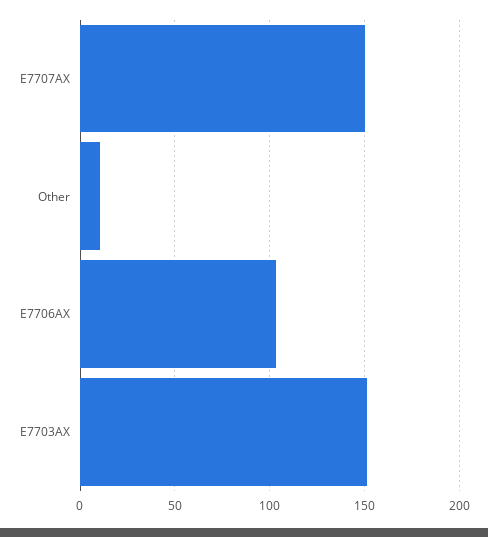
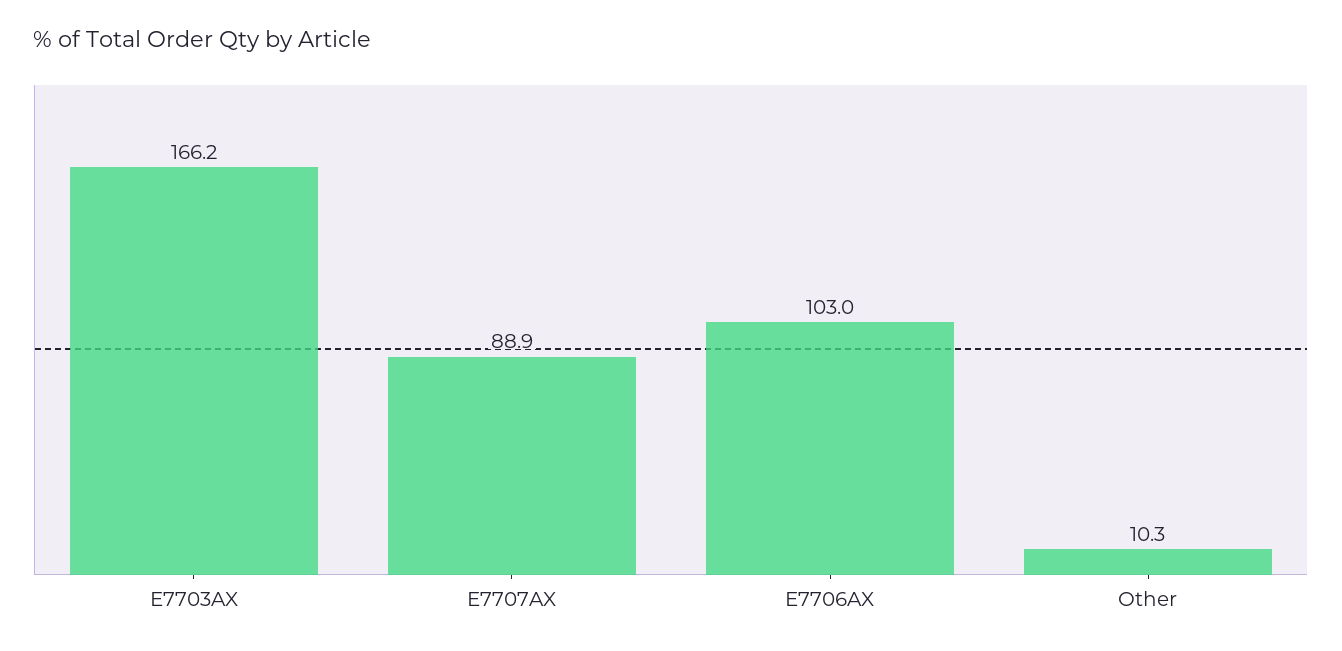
E7707AX: 150 -> 88.9
E7703AX: 150 -> 166.2

